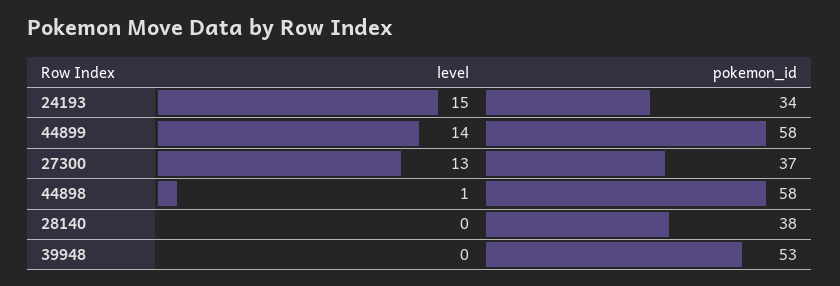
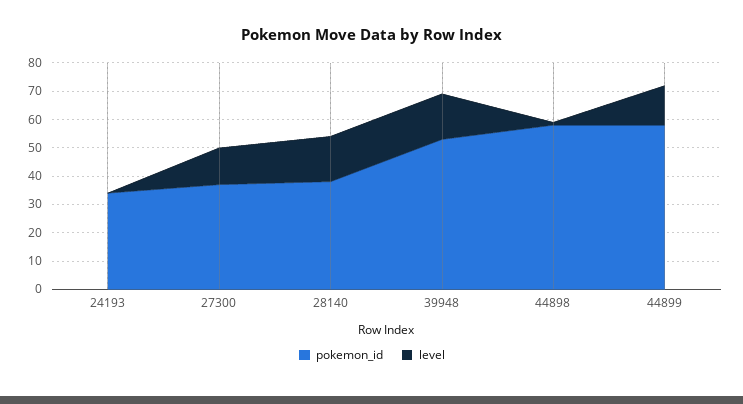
level, 24193: 15 -> 0
level, 28140: 0 -> 15
level, 39948: 0 -> 15

